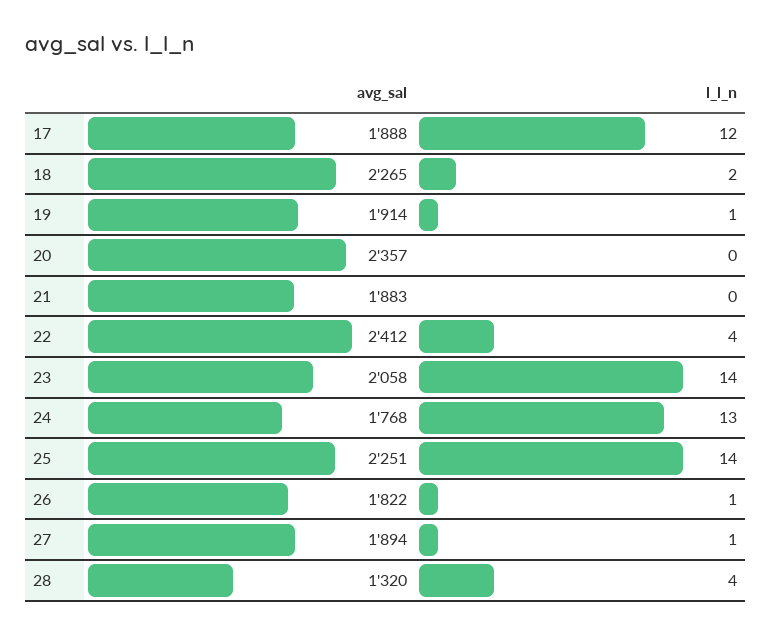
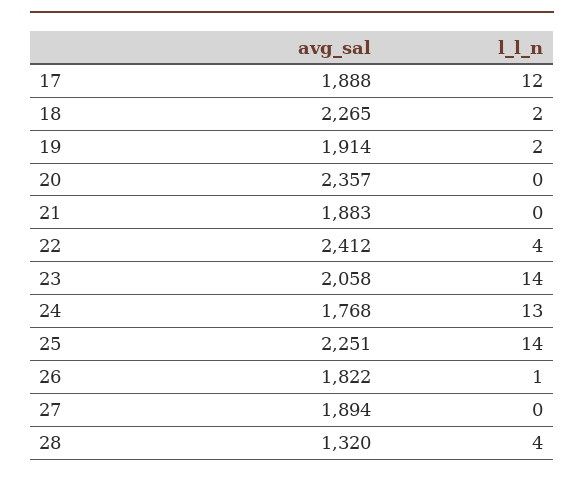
l_l_n, 19: 1 -> 2
l_l_n, 27: 1 -> 0

